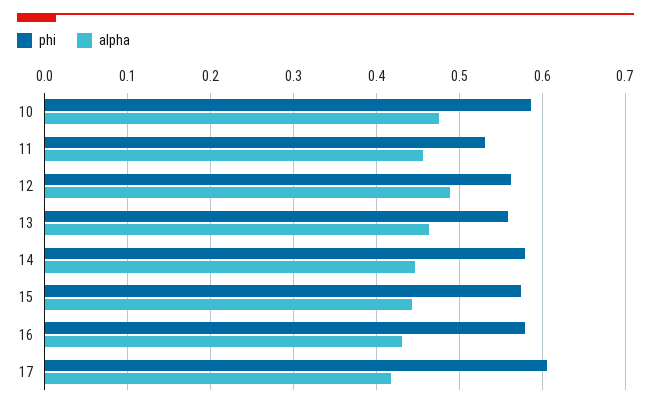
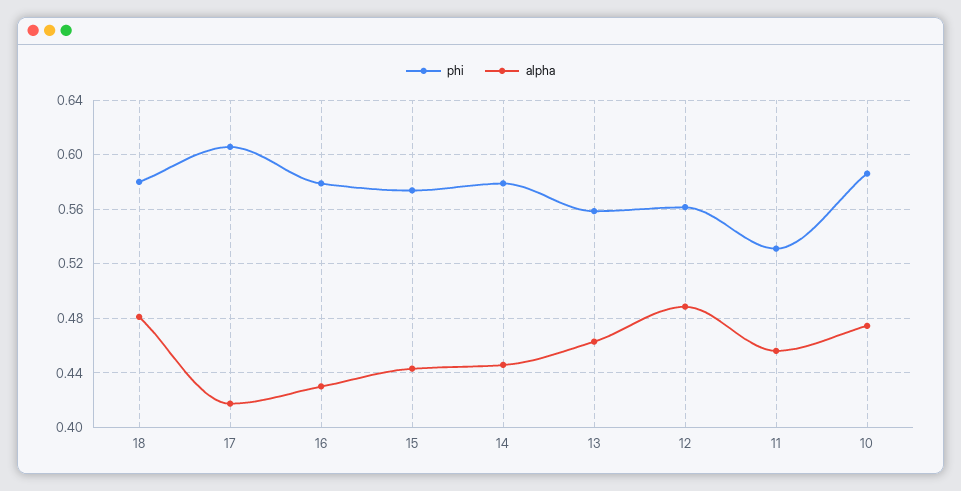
phi, 18: none -> 0.58
alpha, 18: none -> 0.48

